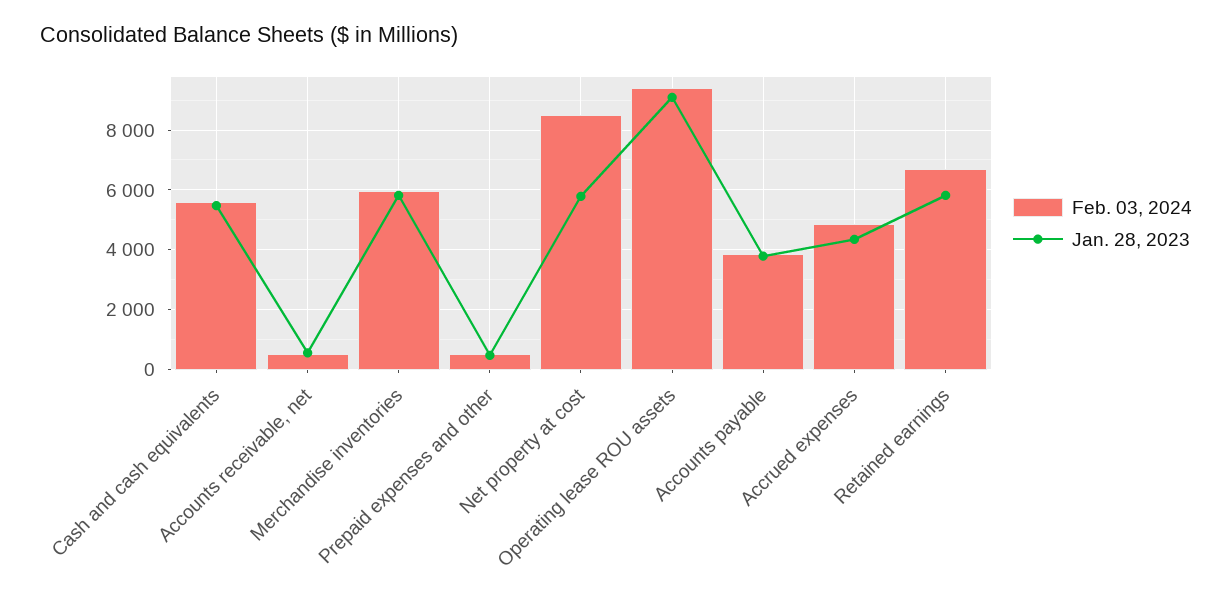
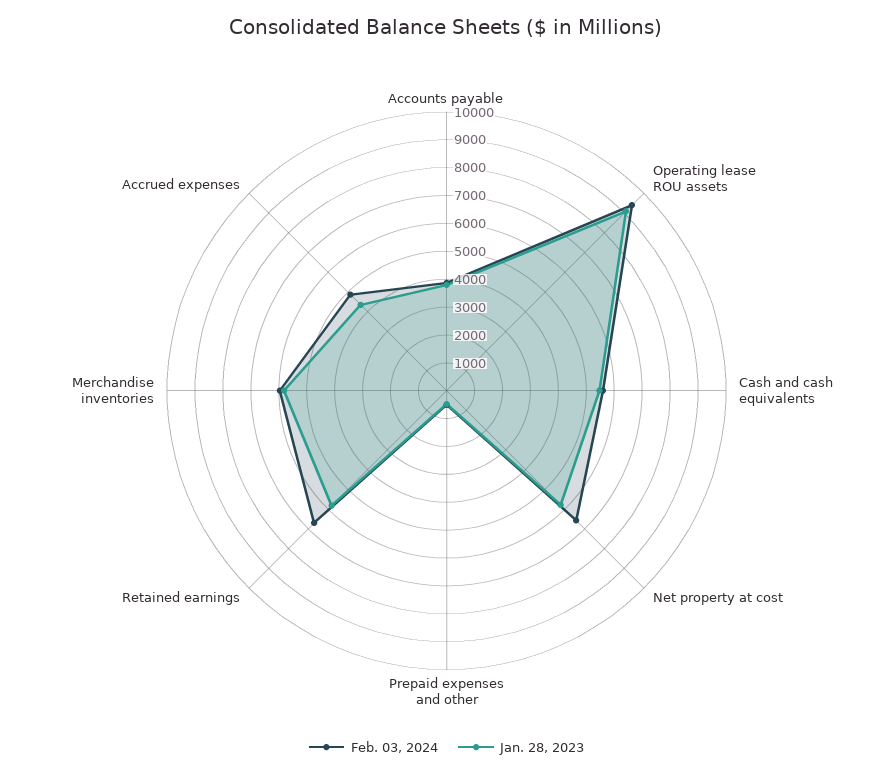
Feb. 03, 2024, Accounts receivable, net: 500 -> none
Jan. 28, 2023, Accounts receivable, net: 500 -> none
Feb. 03, 2024, Net property at cost: 8500 -> 6500

